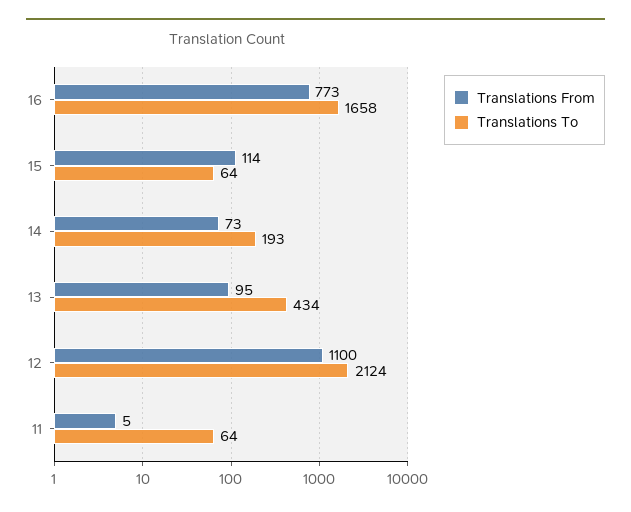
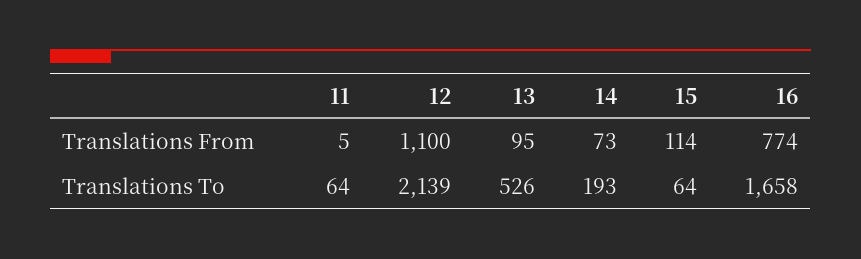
Translations From, 16: 773 -> 774
Translations To, 13: 434 -> 526
Translations To, 12: 2124 -> 2139

